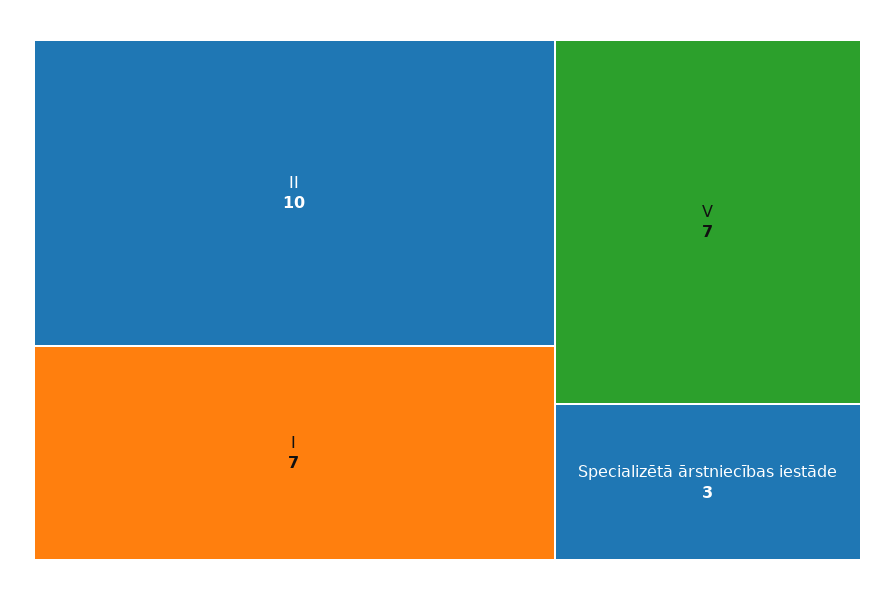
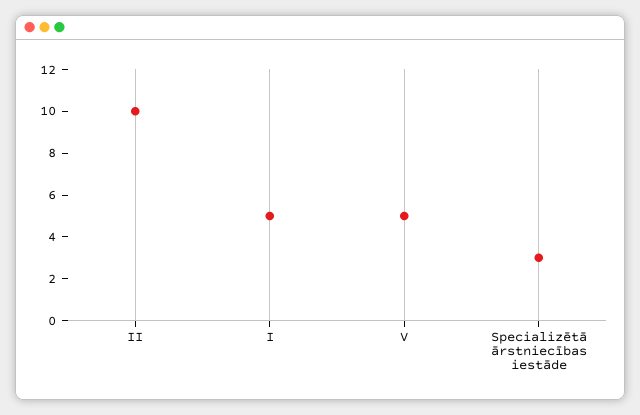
I: 7 -> 5
V: 7 -> 5

